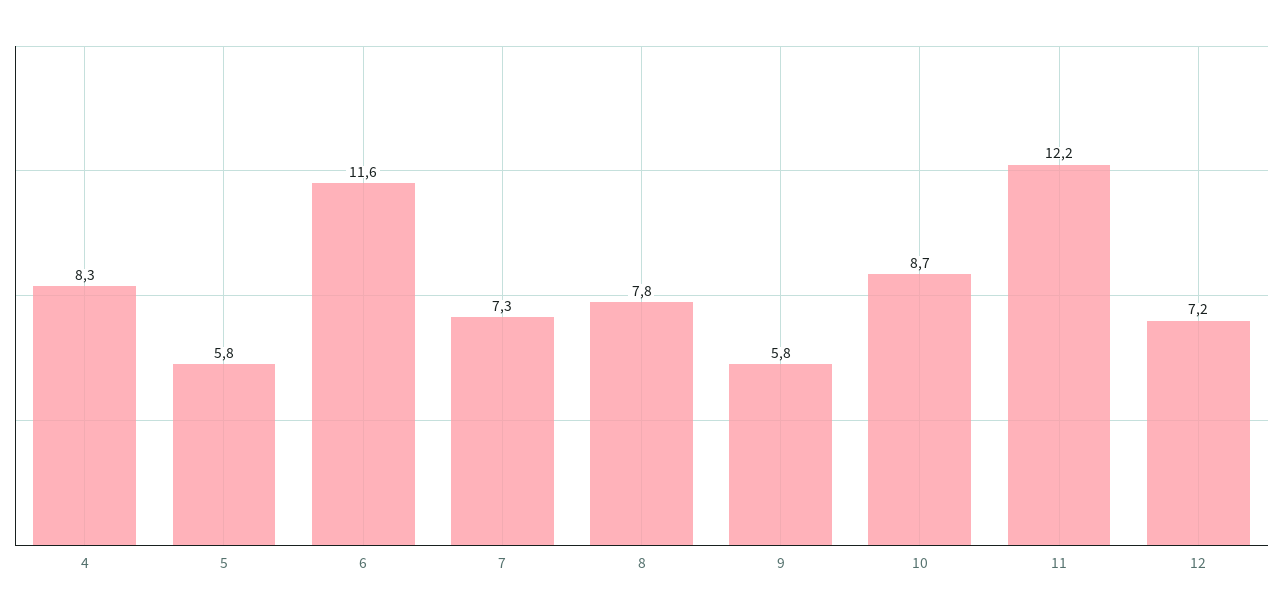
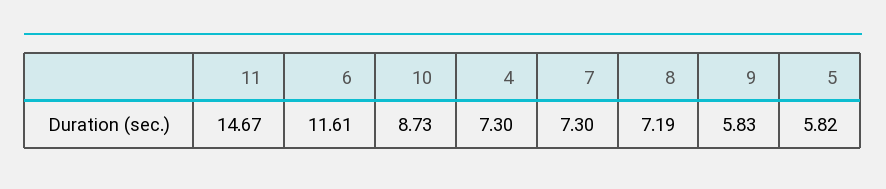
4: 8.3 -> 7.3
8: 7.8 -> 7.19
11: 12.2 -> 14.67
12: 7.2 -> none

